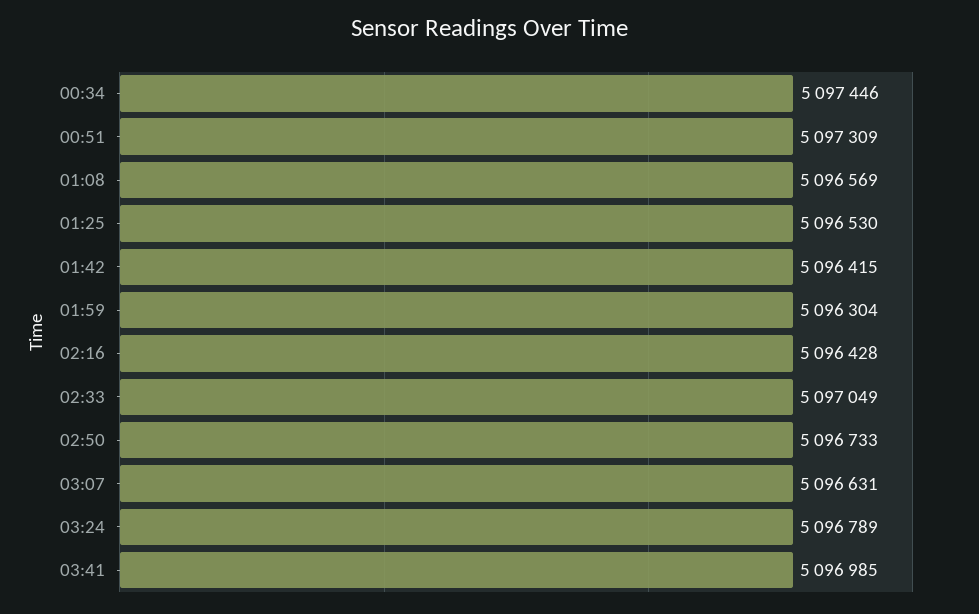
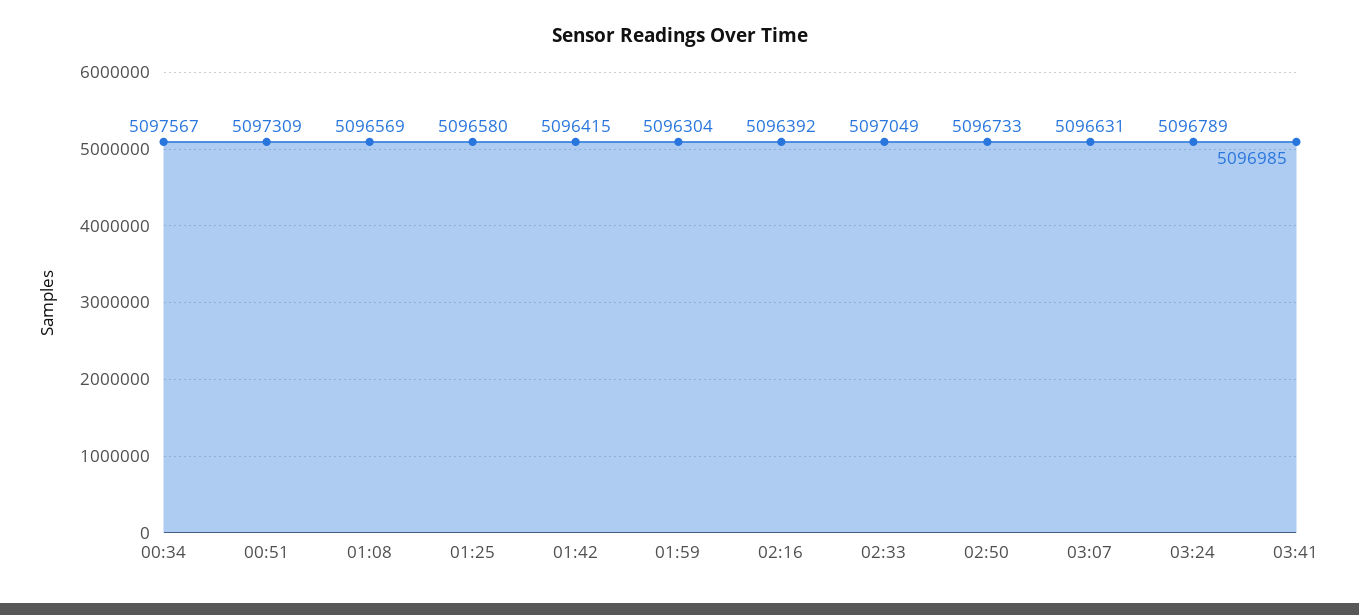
00:34: 5097446 -> 5097567
01:25: 5096530 -> 5096580
02:16: 5096428 -> 5096392

